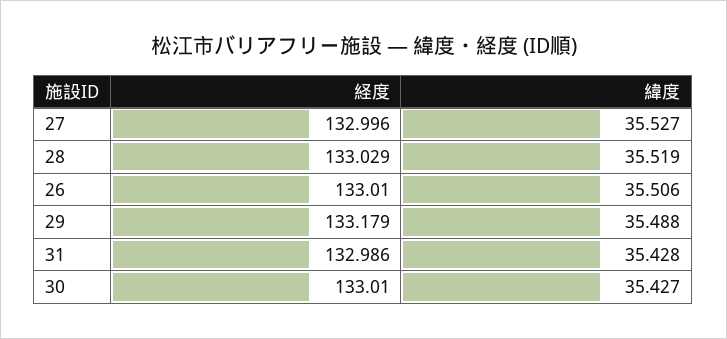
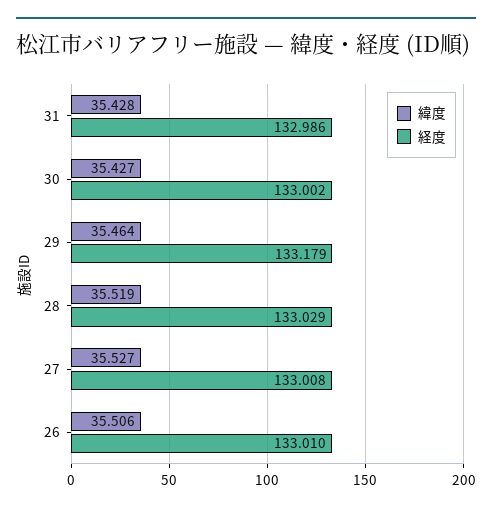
経度, 27: 132.996 -> 133.008
緯度, 29: 35.488 -> 35.464
経度, 30: 133.01 -> 133.002

